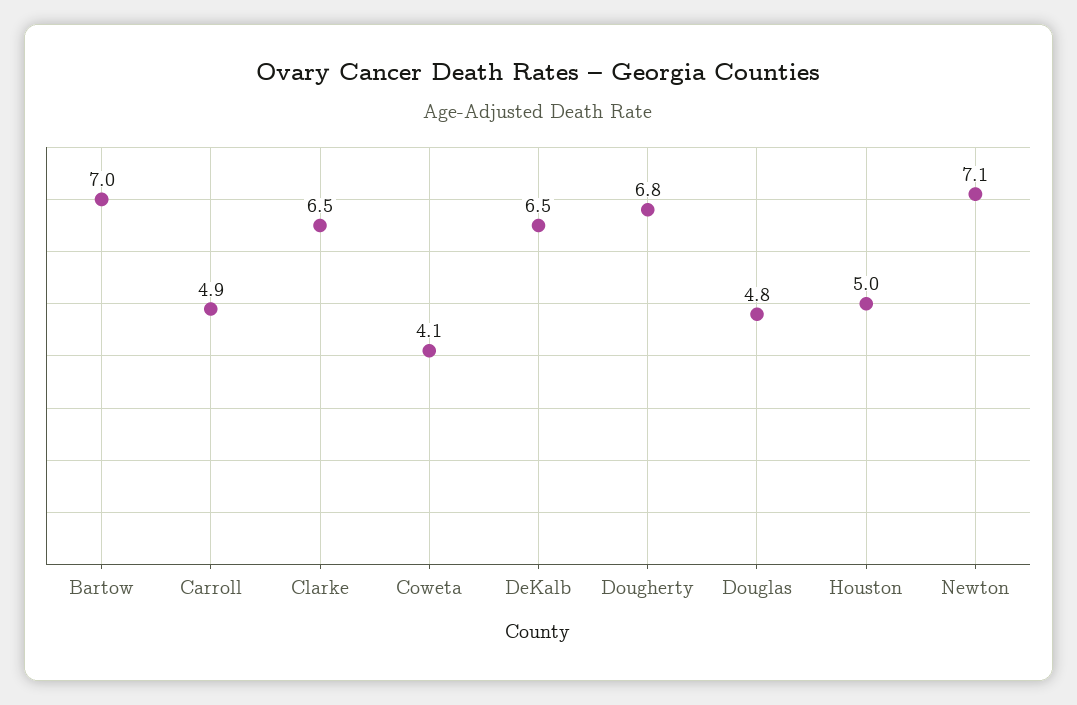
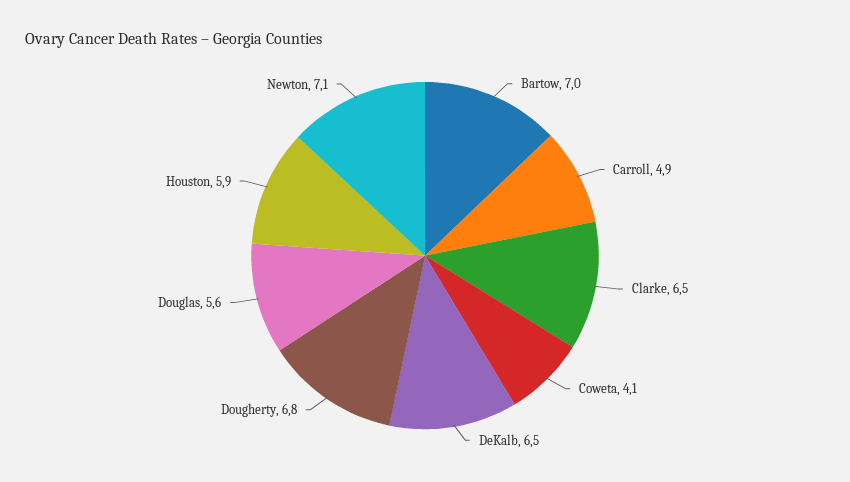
Douglas: 4.8 -> 5.6
Houston: 5 -> 5.9

